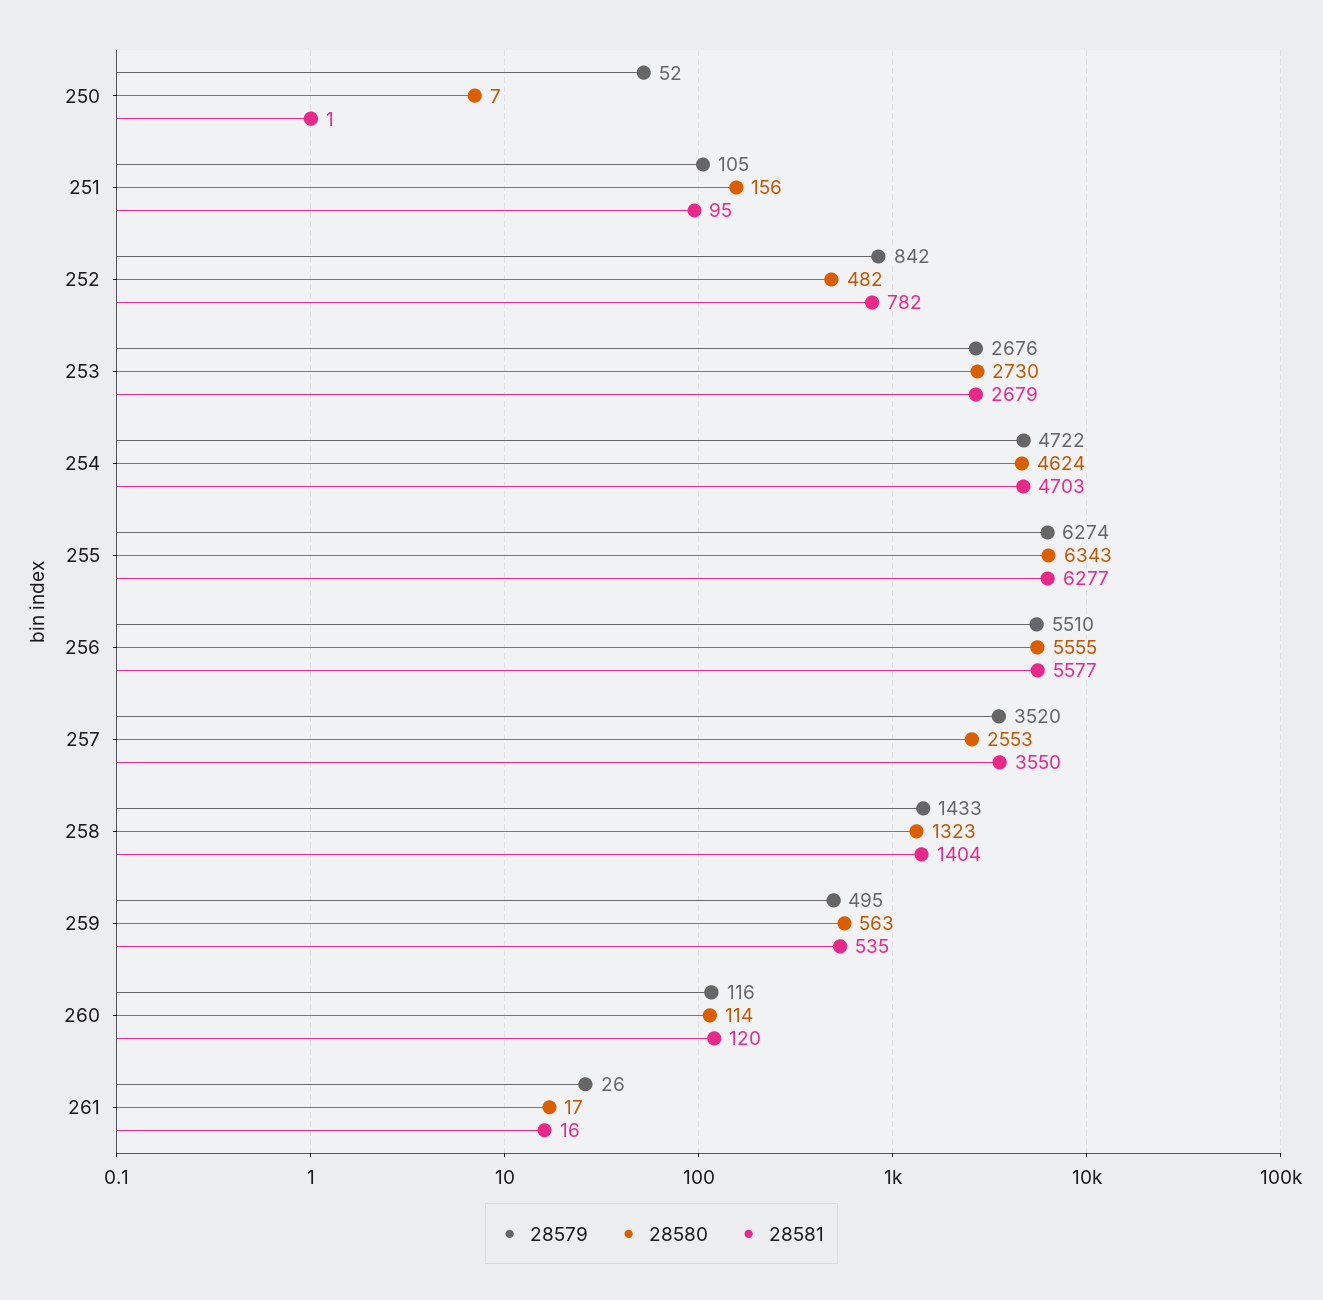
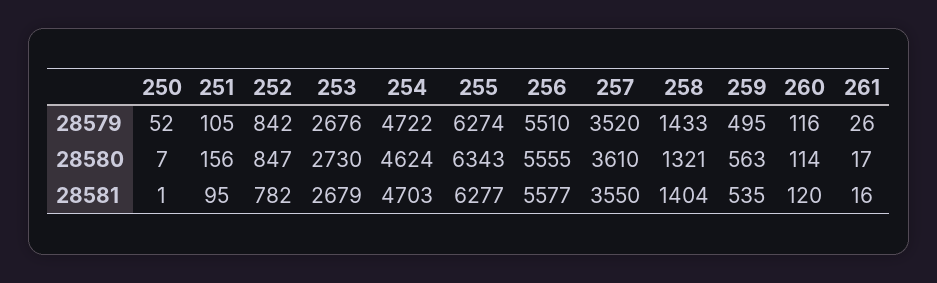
28580, 252: 482 -> 847
28580, 257: 2553 -> 3610
28580, 258: 1323 -> 1321

